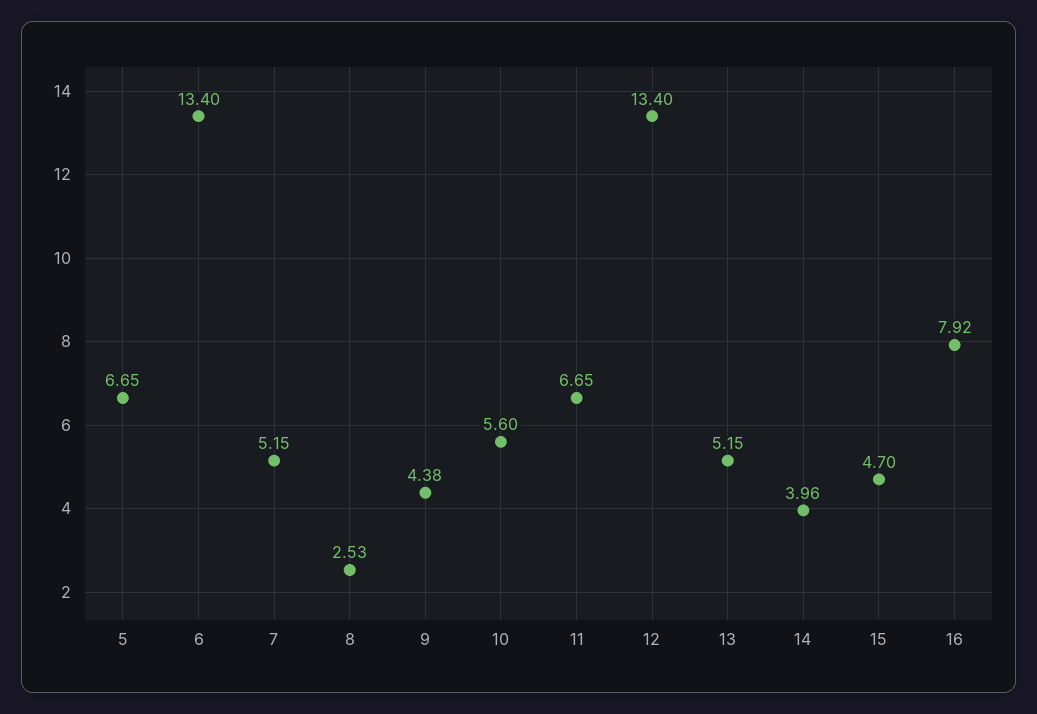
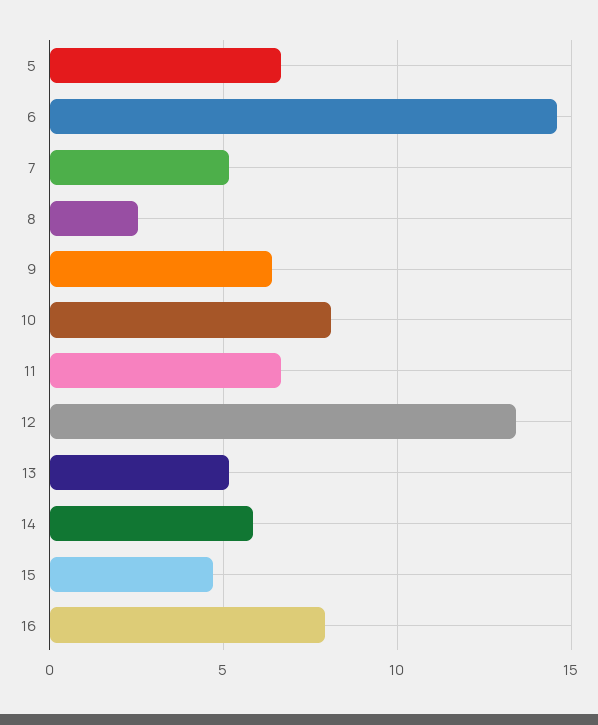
6: 13.4 -> 14.5
9: 4.38 -> 6.5
10: 5.6 -> 8
14: 3.96 -> 6

